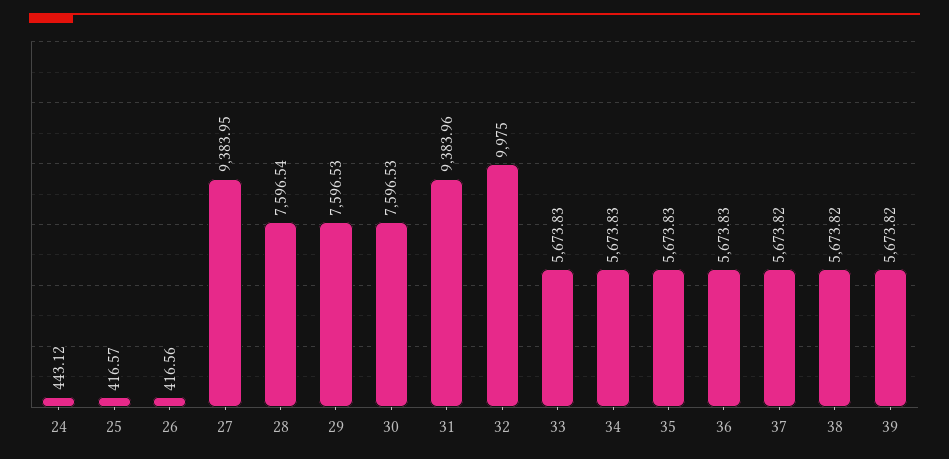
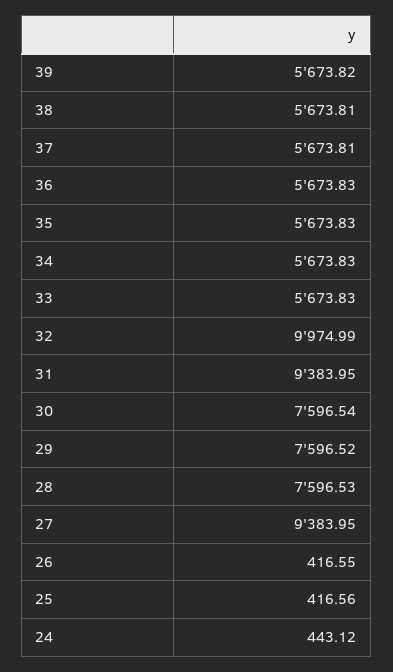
25: 416.57 -> 416.56
26: 416.56 -> 416.55
28: 7596.54 -> 7596.53
29: 7596.53 -> 7596.52
30: 7596.53 -> 7596.54
31: 9383.96 -> 9383.95
32: 9975 -> 9974.99
37: 5673.82 -> 5673.81
38: 5673.82 -> 5673.81

